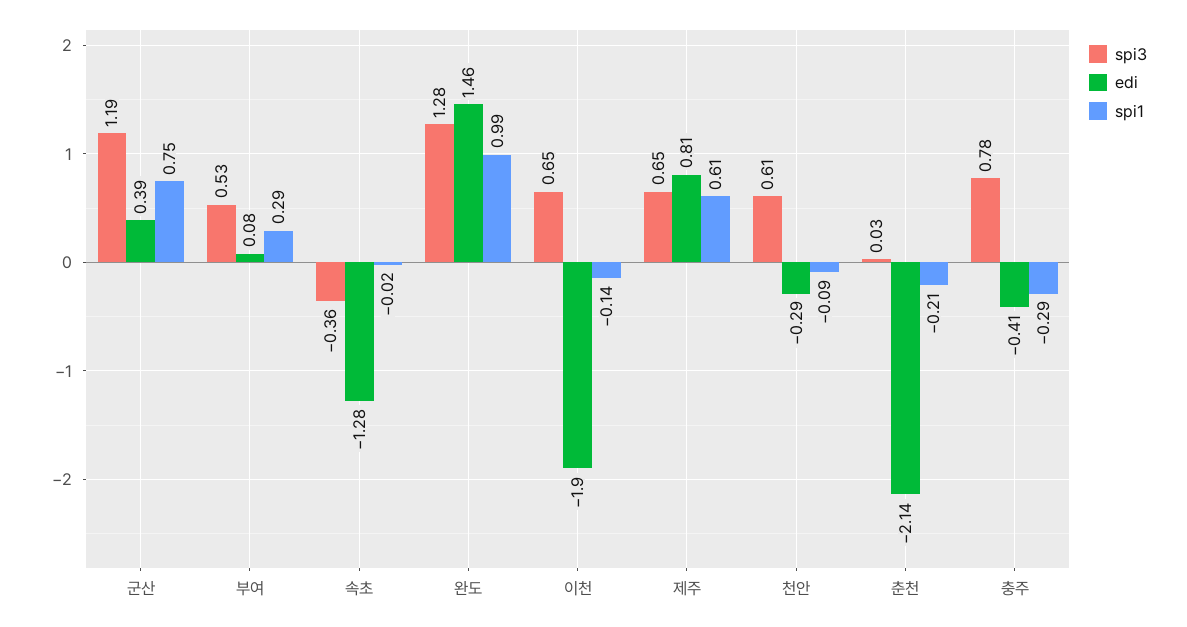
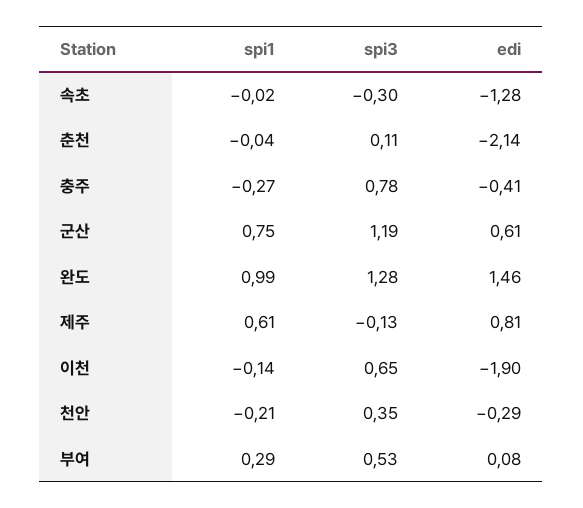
edi, 군산: 0.39 -> 0.61
spi3, 속초: -0.36 -> -0.3
spi3, 제주: 0.65 -> -0.13
spi3, 천안: 0.61 -> 0.35
spi1, 천안: -0.09 -> -0.21
spi3, 춘천: 0.03 -> 0.11
spi1, 춘천: -0.21 -> -0.04
spi1, 충주: -0.29 -> -0.27

